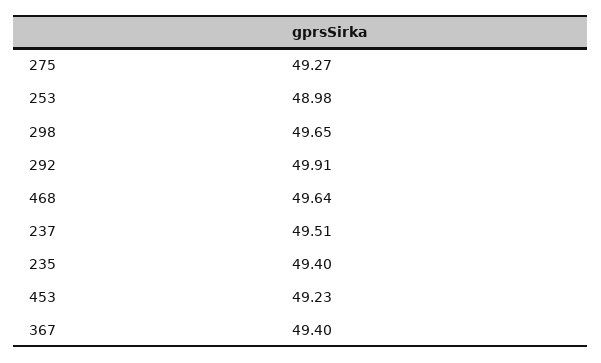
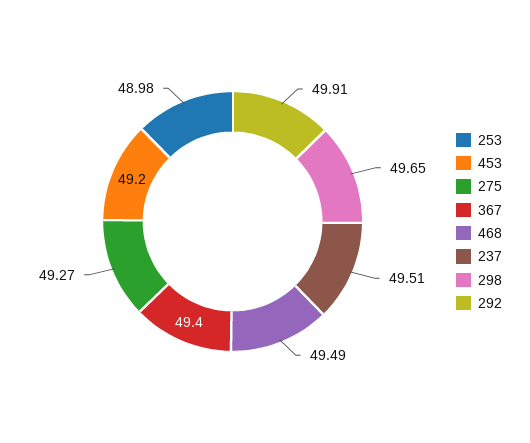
468: 49.64 -> 49.49
235: 49.4 -> none
453: 49.23 -> 49.2

